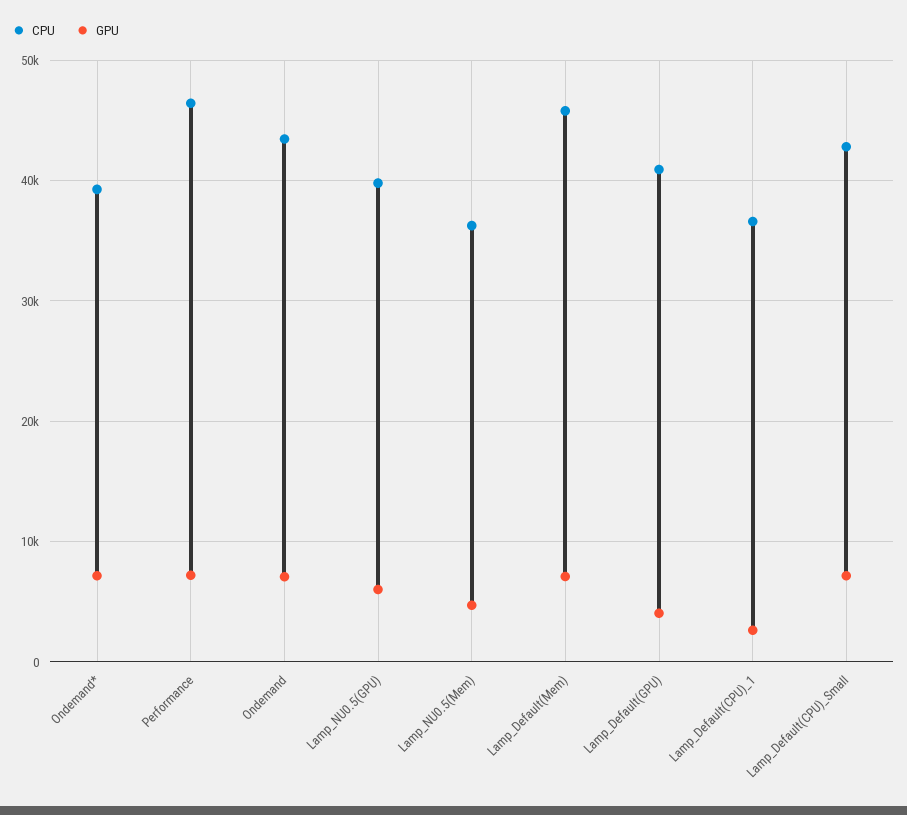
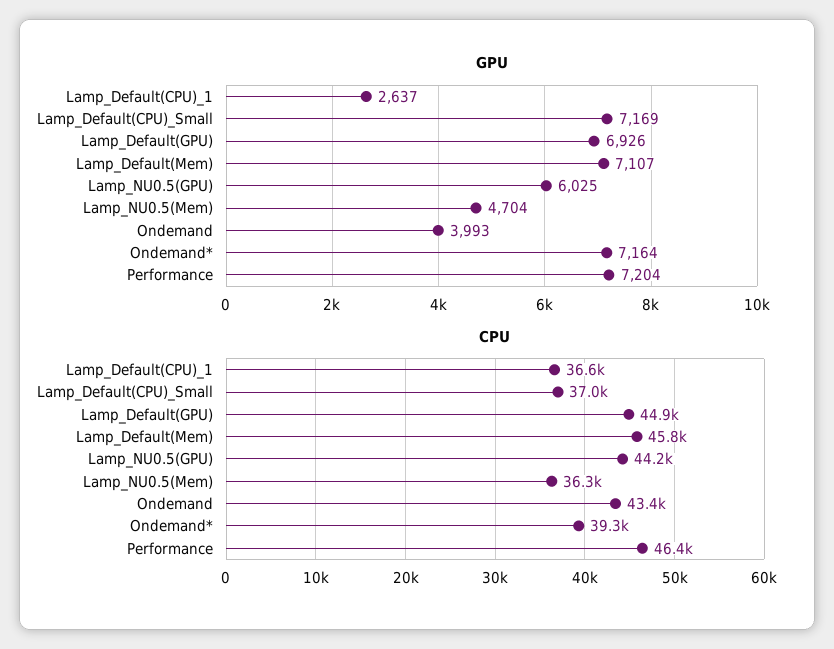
GPU, Ondemand: 7000 -> 3993
CPU, Lamp_NU0.5(GPU): 40000 -> 44200
CPU, Lamp_Default(GPU): 41000 -> 44900
GPU, Lamp_Default(GPU): 4000 -> 6926
CPU, Lamp_Default(CPU)_Small: 43000 -> 37000

